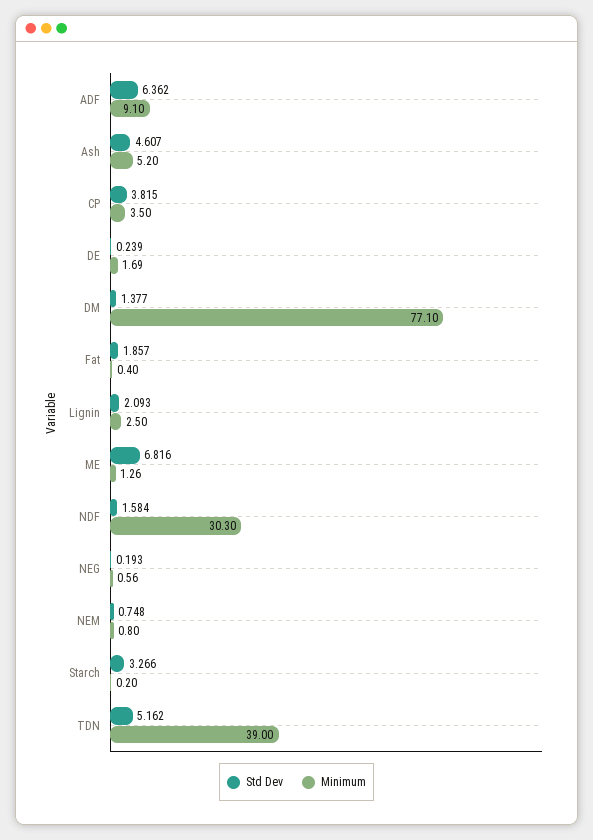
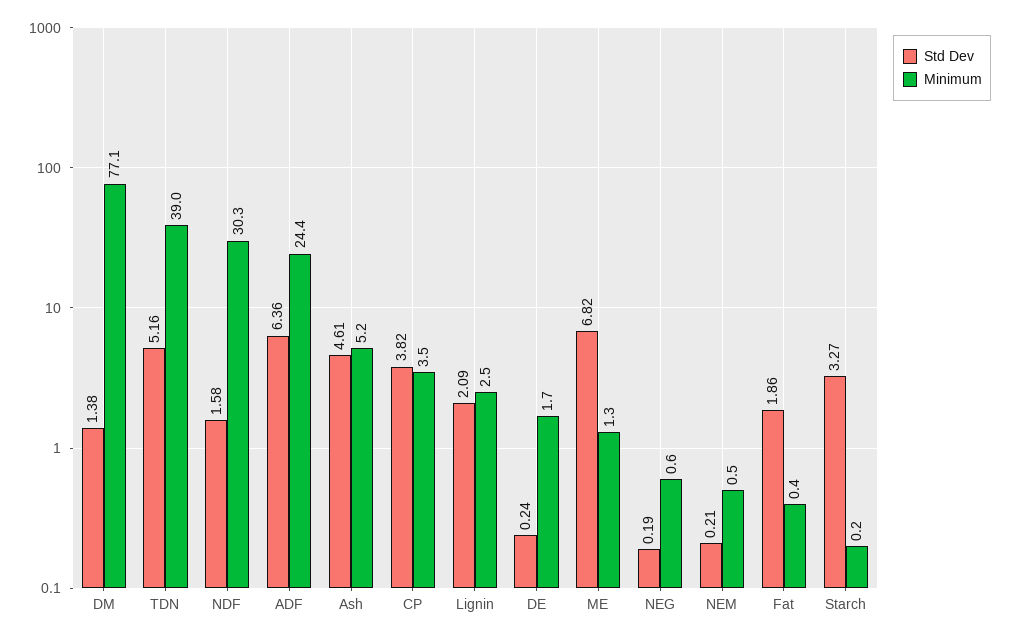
Minimum, ADF: 9.1 -> 24.4
Std Dev, NEM: 0.748 -> 0.21
Minimum, NEM: 0.8 -> 0.5

